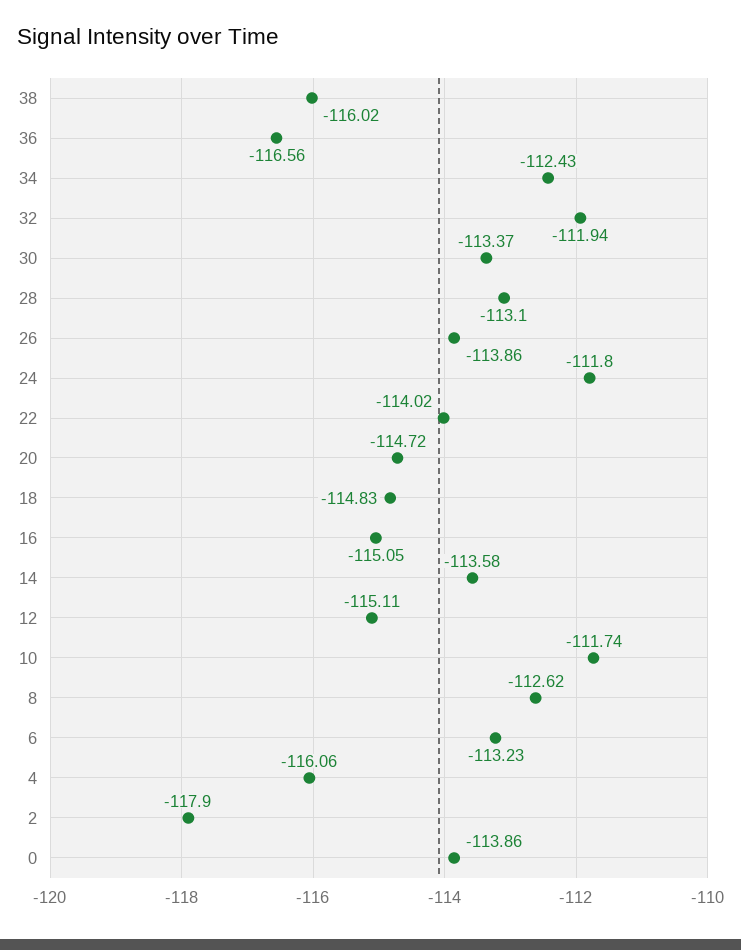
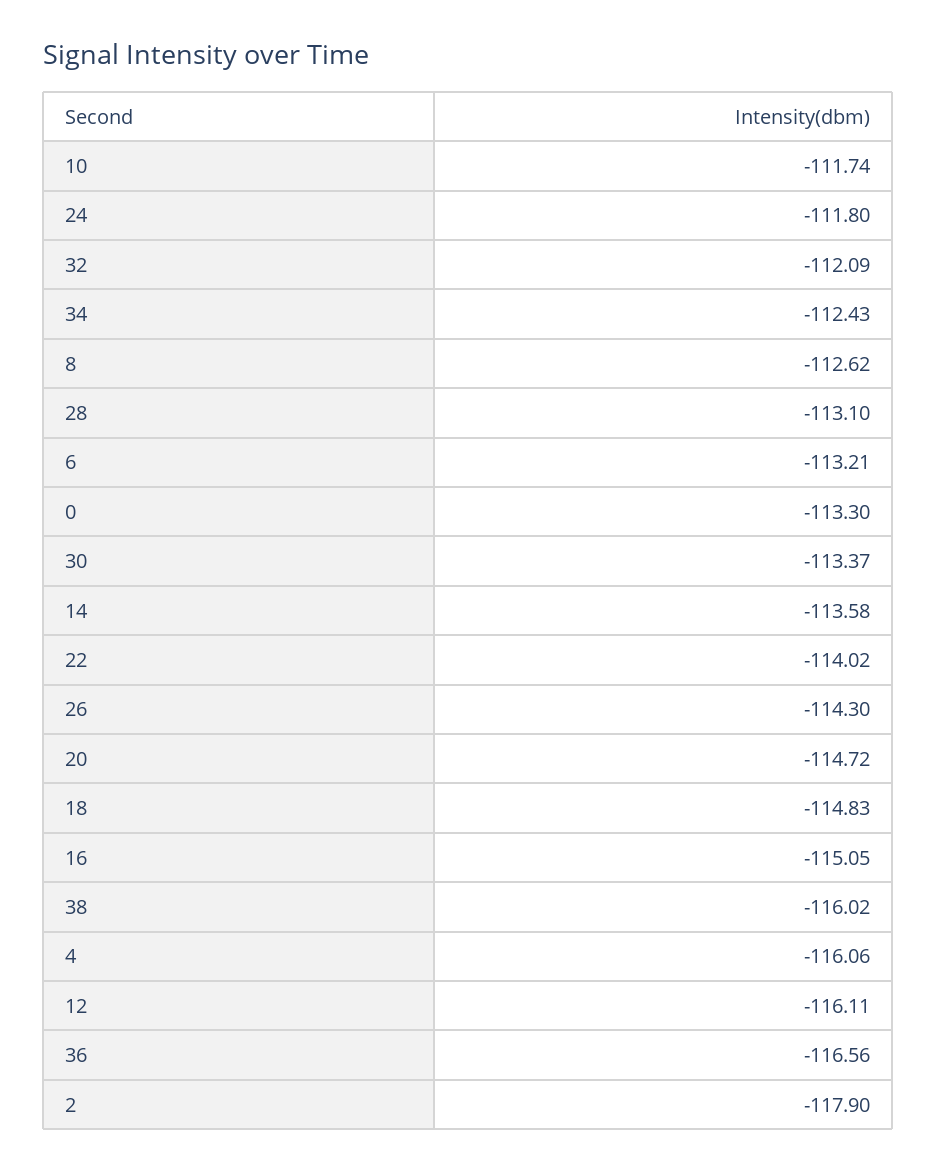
32: -111.94 -> -112.09
26: -113.86 -> -114.3
12: -115.11 -> -116.11
6: -113.23 -> -113.21
0: -113.86 -> -113.3

